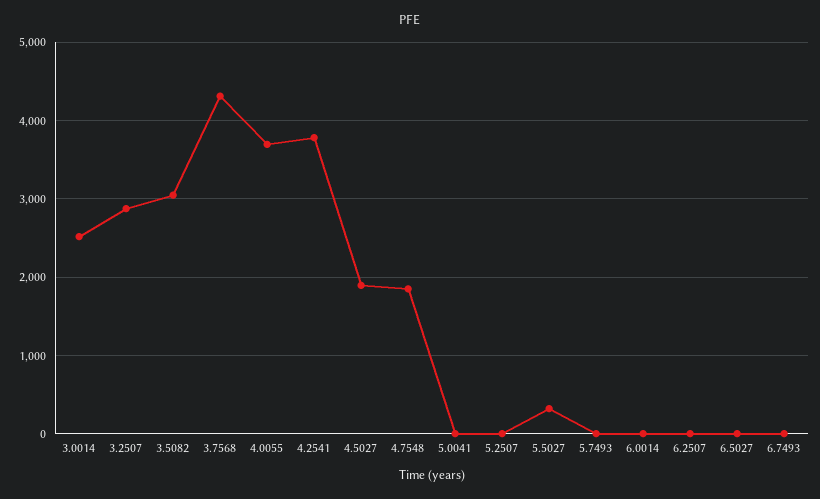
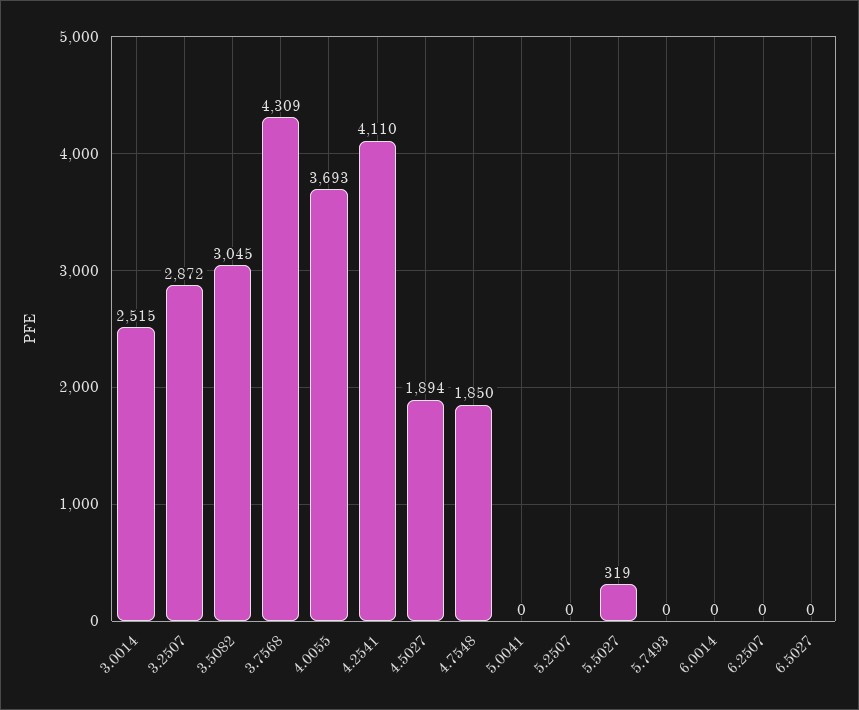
4.2541: 3800 -> 4110
6.7493: 0 -> none

